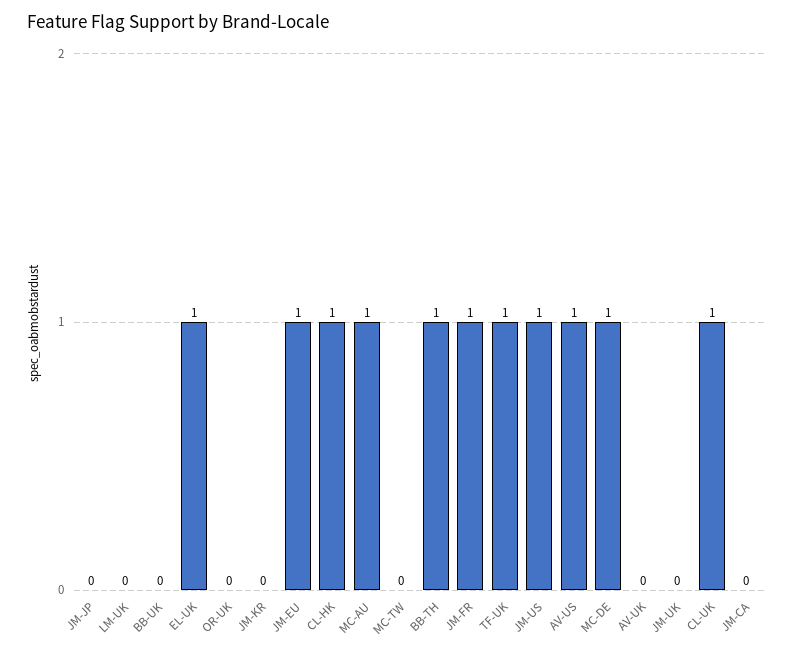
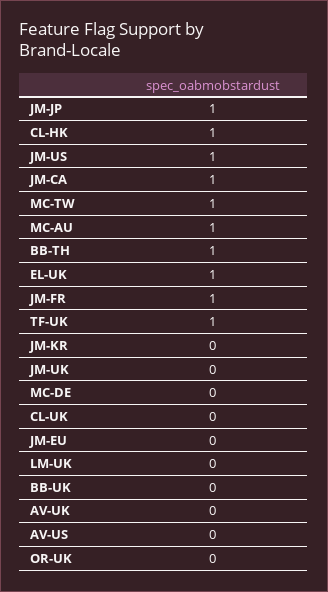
JM-JP: 0 -> 1
JM-EU: 1 -> 0
MC-TW: 0 -> 1
AV-US: 1 -> 0
MC-DE: 1 -> 0
CL-UK: 1 -> 0
JM-CA: 0 -> 1

